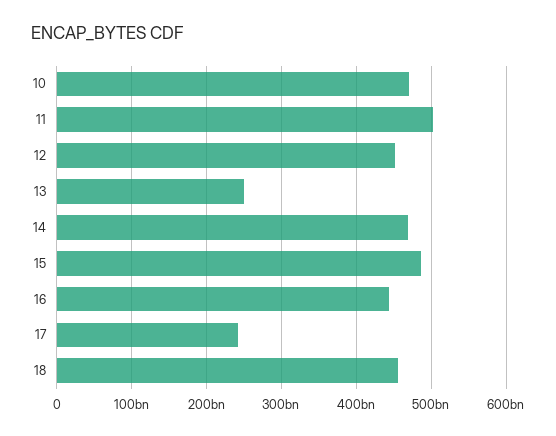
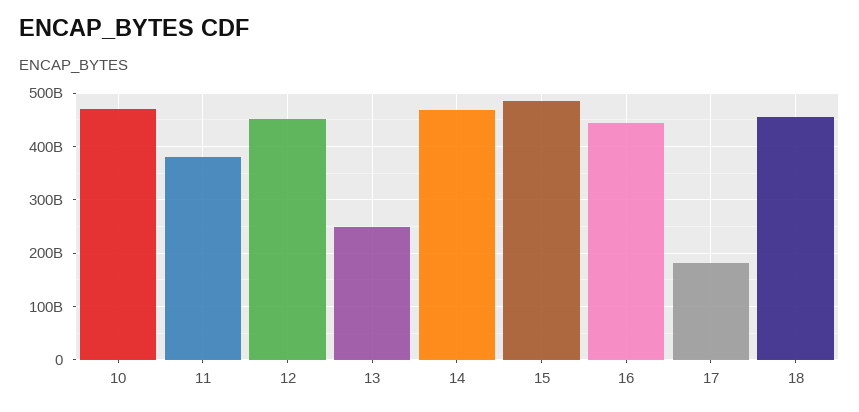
11: 500000000000 -> 380000000000
17: 240000000000 -> 180000000000

